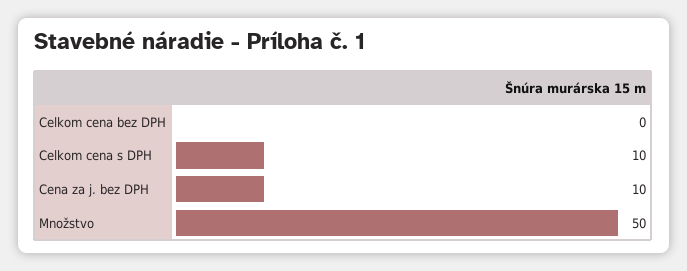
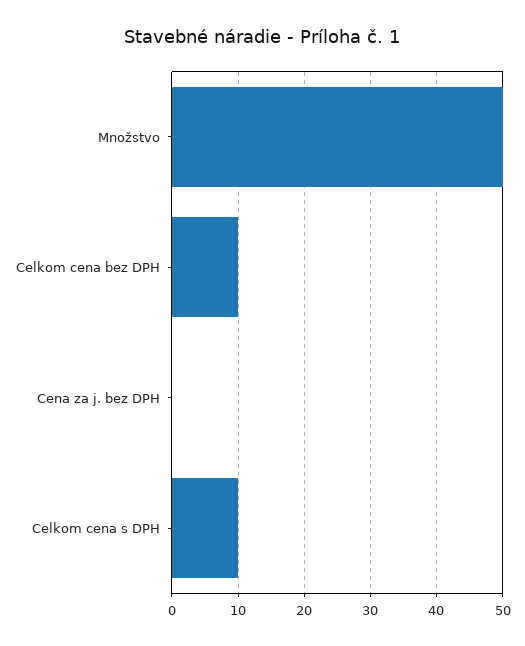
Celkom cena bez DPH: 0 -> 10
Cena za j. bez DPH: 10 -> 0

